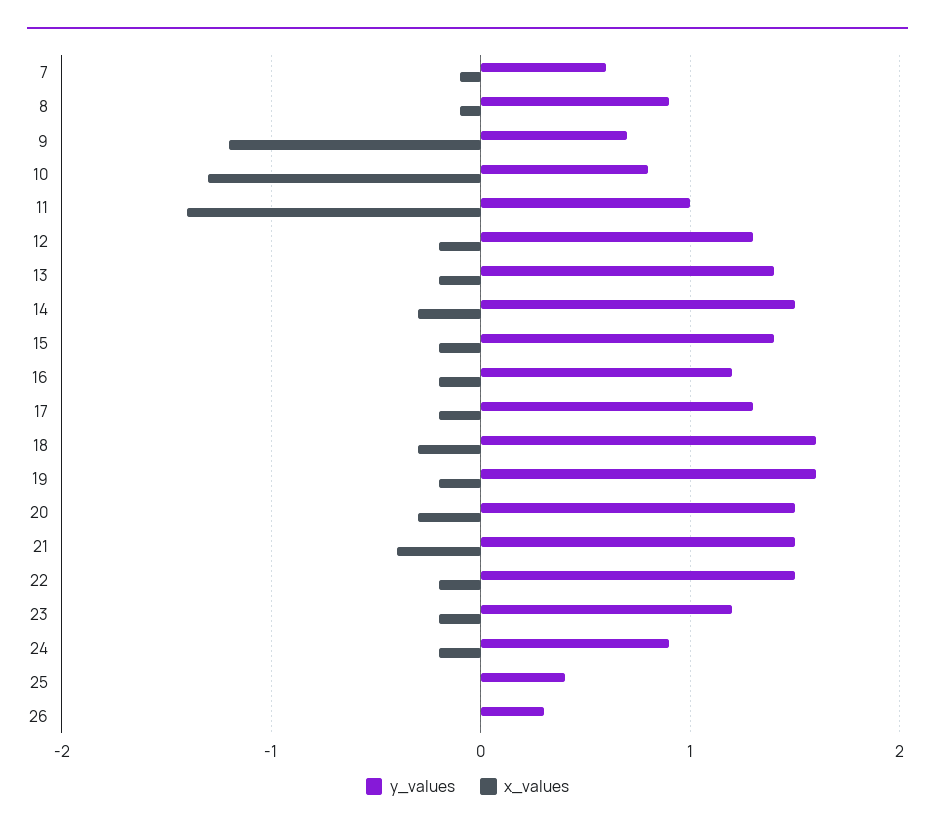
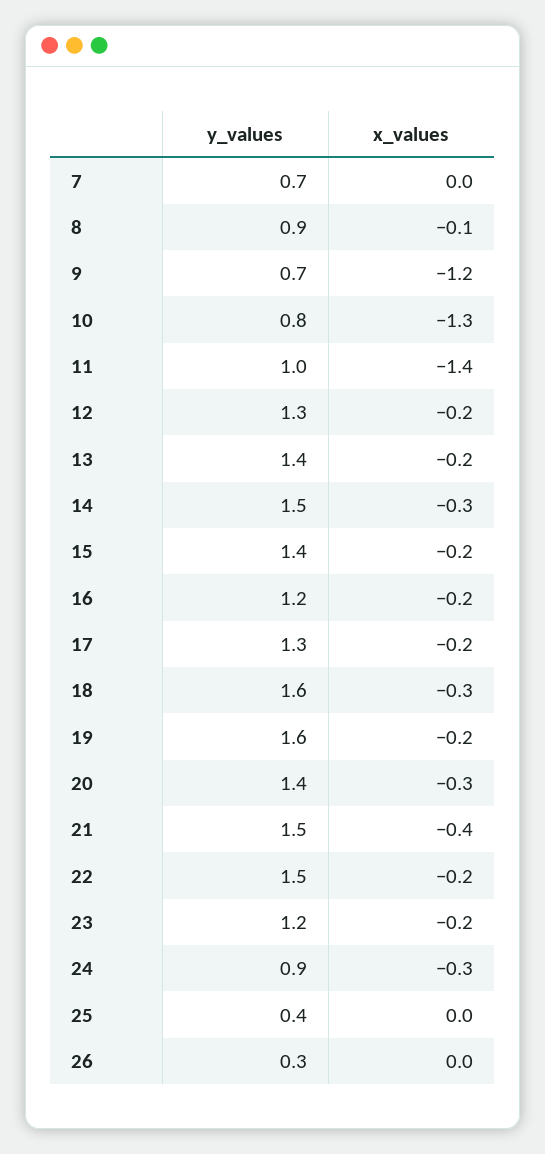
y_values, 7: 0.6 -> 0.7
x_values, 7: -0.1 -> 0
y_values, 20: 1.5 -> 1.4
x_values, 24: -0.2 -> -0.3

